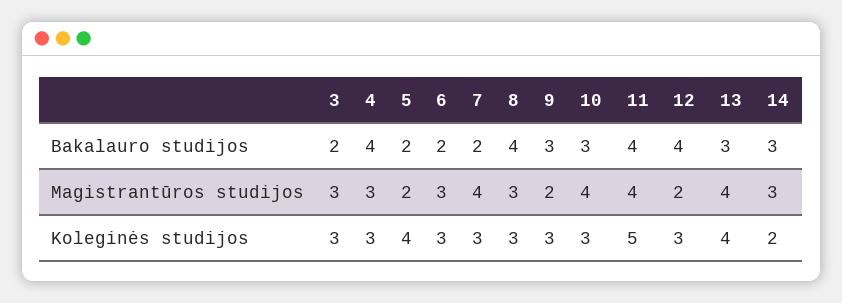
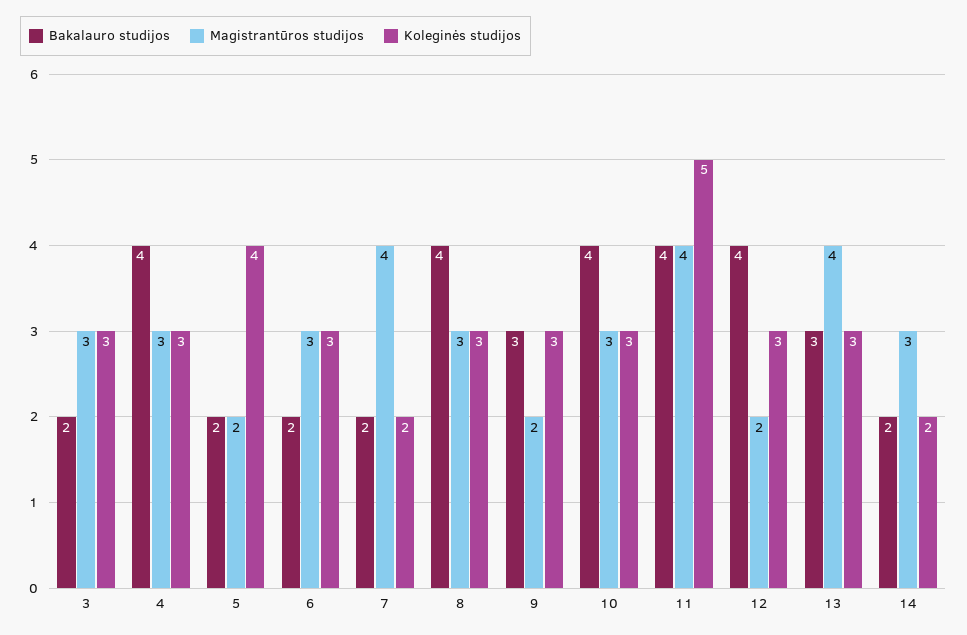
Bakalauro studijos, 10: 3 -> 4
Bakalauro studijos, 14: 3 -> 2
Magistrantūros studijos, 10: 4 -> 3
Koleginės studijos, 7: 3 -> 2
Koleginės studijos, 13: 4 -> 3

